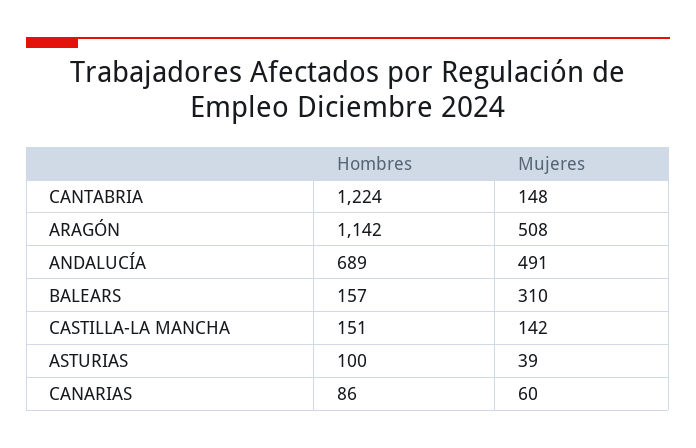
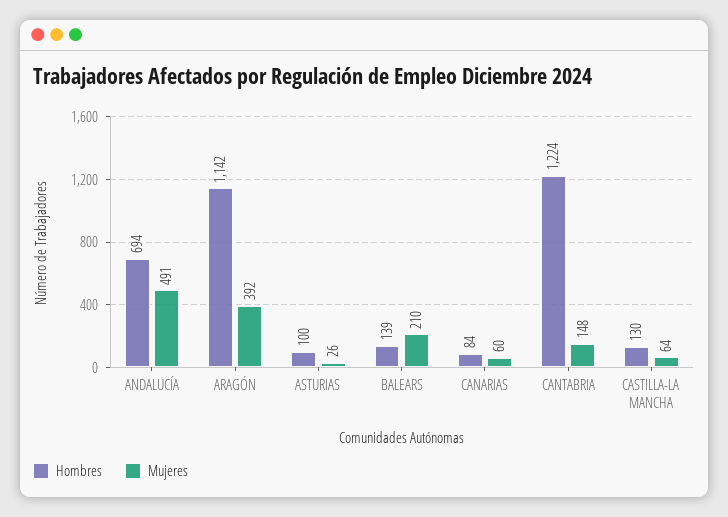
Mujeres, ARAGÓN: 508 -> 392
Hombres, ANDALUCÍA: 689 -> 694
Hombres, BALEARS: 157 -> 139
Mujeres, BALEARS: 310 -> 210
Hombres, CASTILLA-LA MANCHA: 151 -> 130
Mujeres, CASTILLA-LA MANCHA: 142 -> 64
Mujeres, ASTURIAS: 39 -> 26
Hombres, CANARIAS: 86 -> 84

